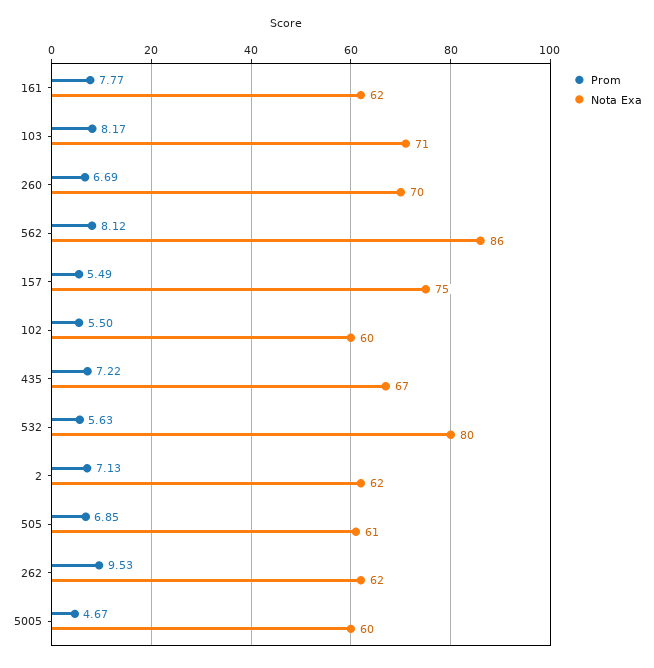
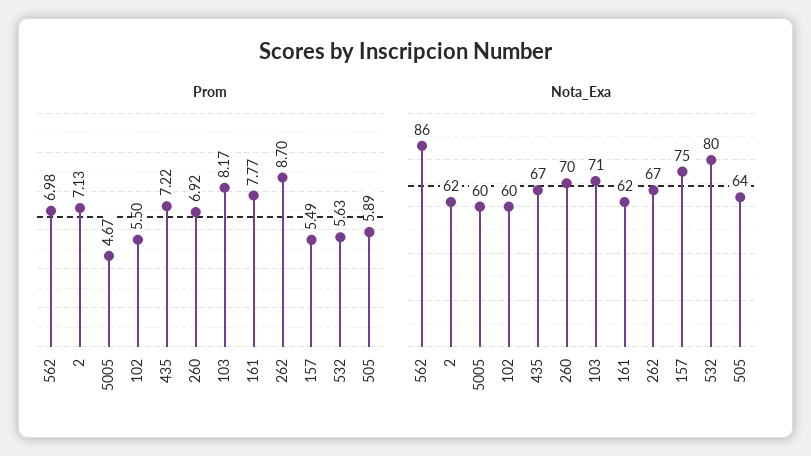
Prom, 260: 6.69 -> 6.92
Prom, 562: 8.12 -> 6.98
Prom, 505: 6.85 -> 5.89
Nota Exa, 505: 61 -> 64
Prom, 262: 9.53 -> 8.7
Nota Exa, 262: 62 -> 67

